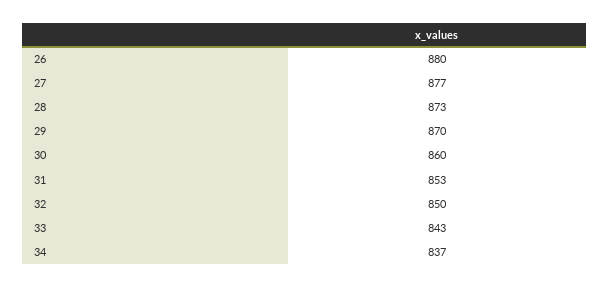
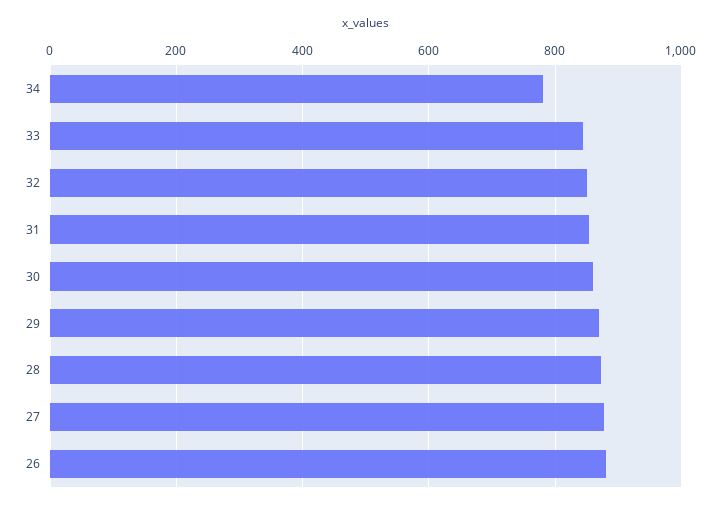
34: 837 -> 780

